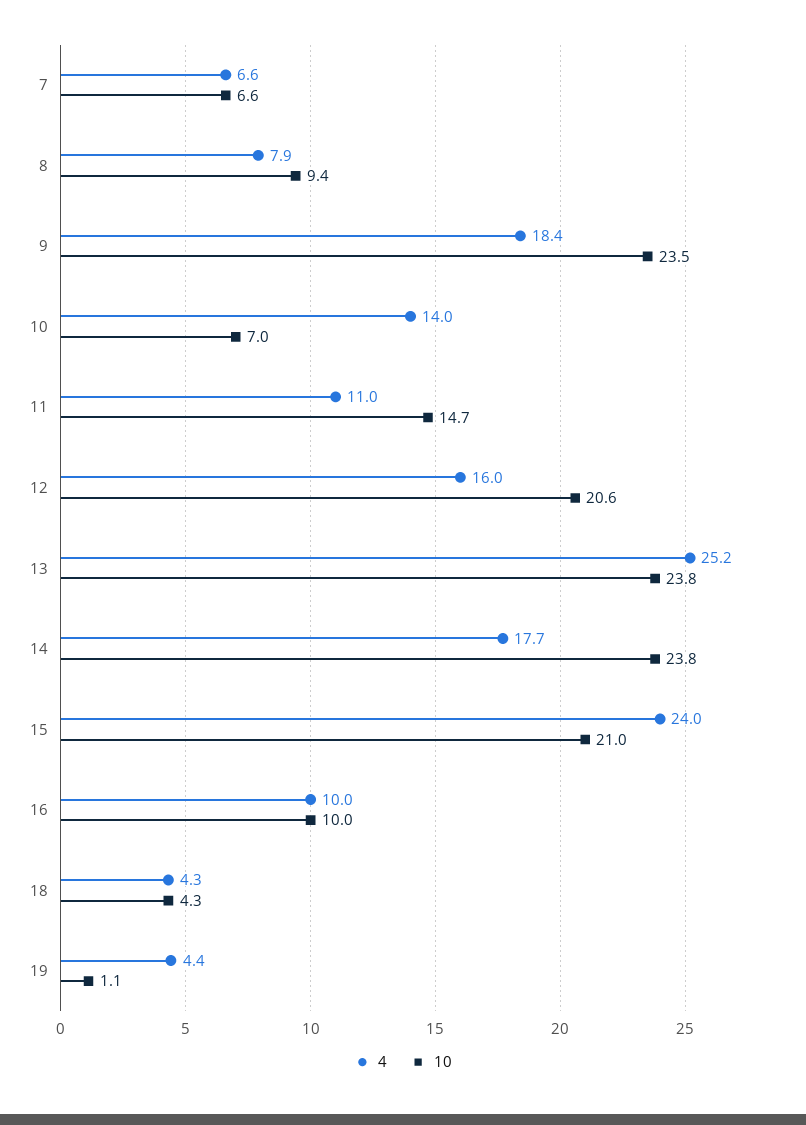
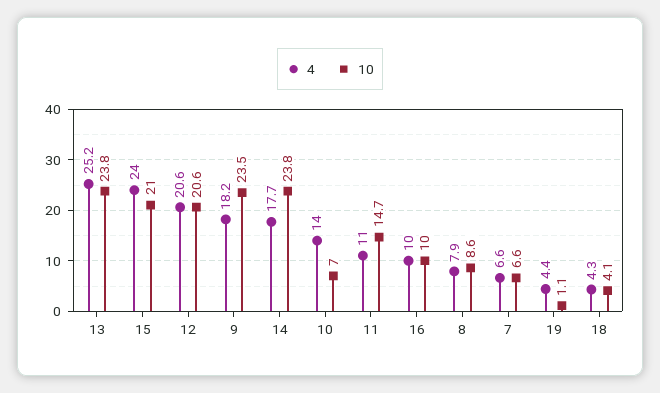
10, 8: 9.4 -> 8.6
4, 9: 18.4 -> 18.2
4, 12: 16 -> 20.6
10, 18: 4.3 -> 4.1

